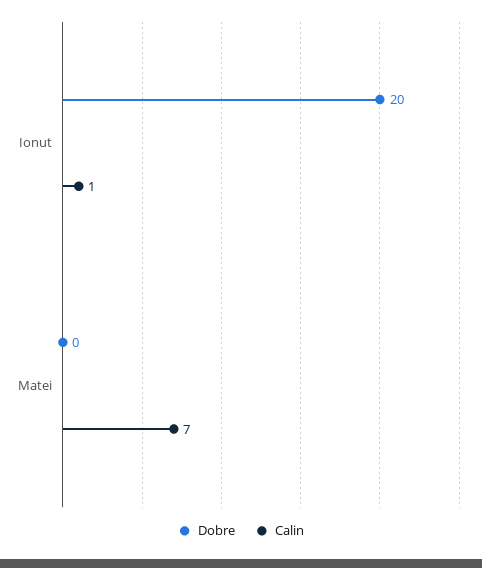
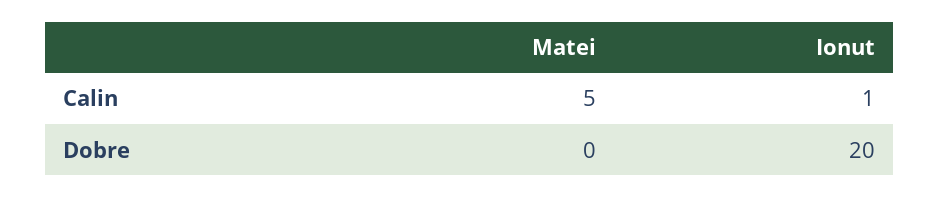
Calin, Matei: 7 -> 5

